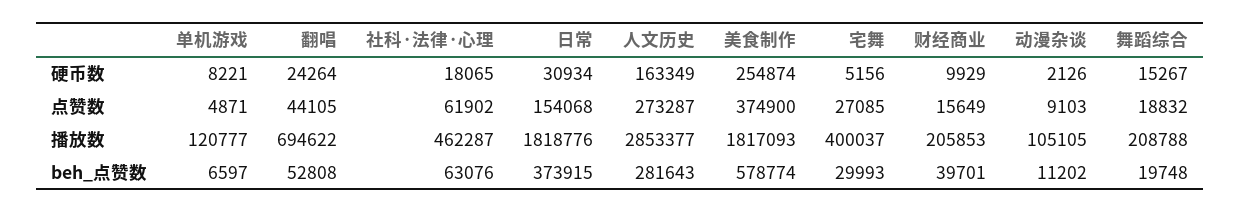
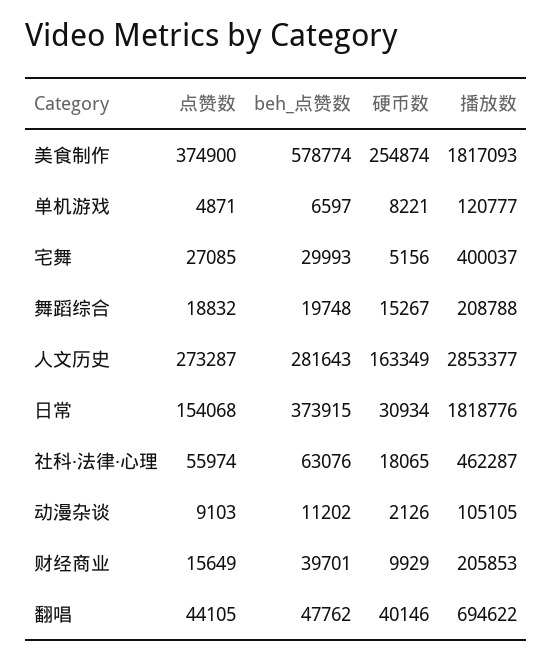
翻唱, 硬币数: 24264 -> 40146
社科·法律·心理, 点赞数: 61902 -> 55974
翻唱, beh_点赞数: 52808 -> 47762

